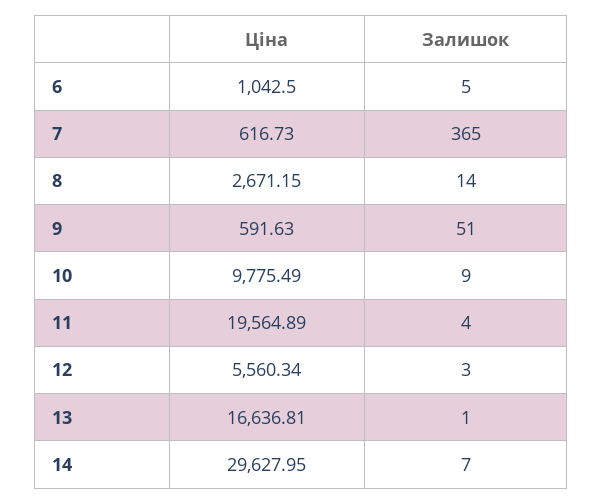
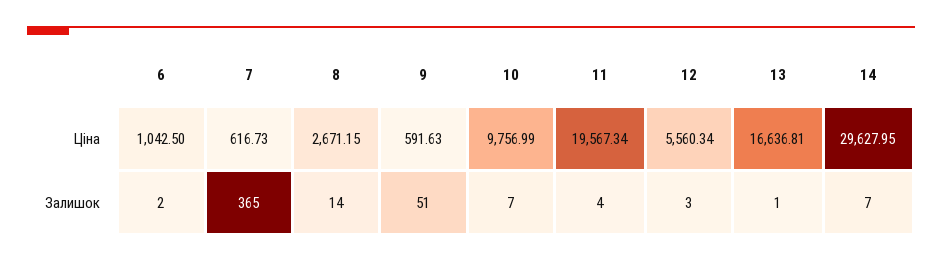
Залишок, 6: 5 -> 2
Ціна, 10: 9775.49 -> 9756.99
Залишок, 10: 9 -> 7
Ціна, 11: 19564.89 -> 19567.34

